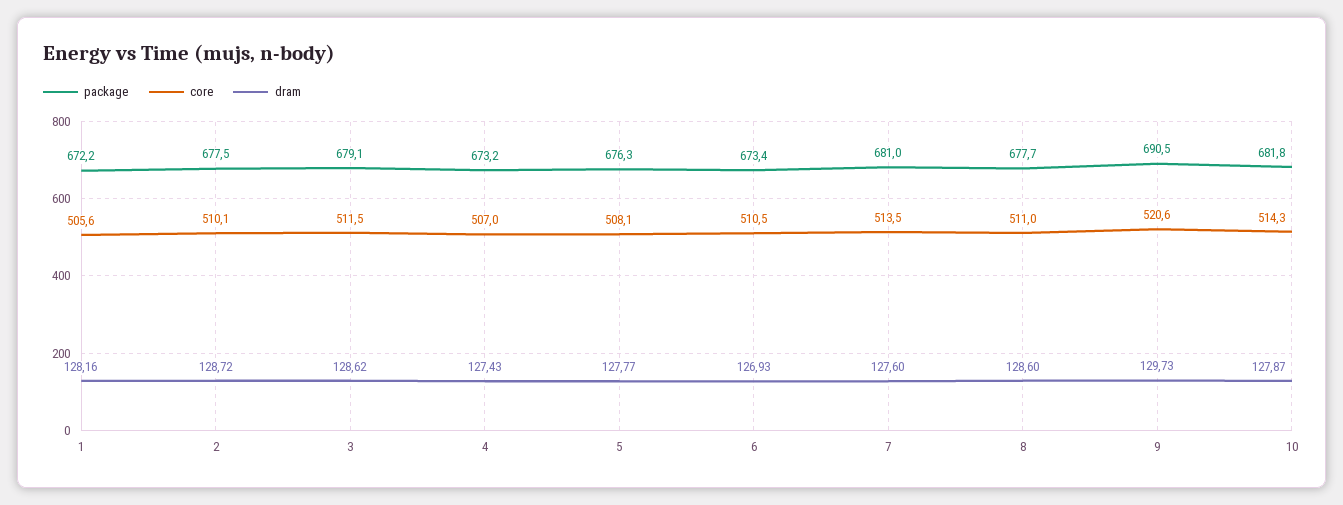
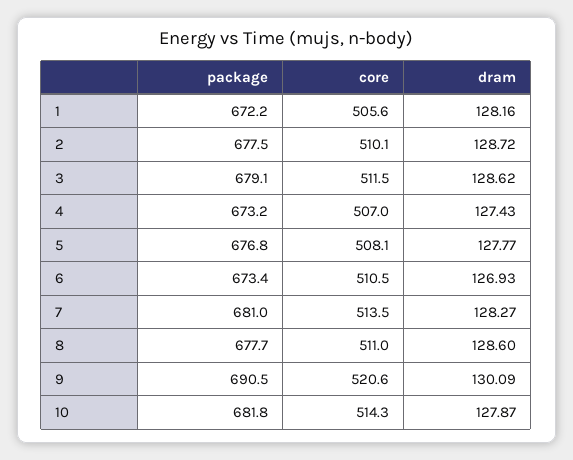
package, 5: 676.3 -> 676.8
dram, 7: 127.6 -> 128.27
dram, 9: 129.73 -> 130.09

